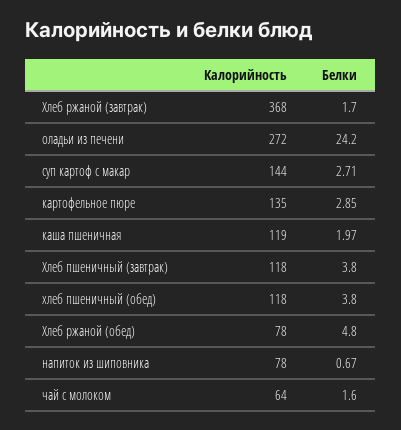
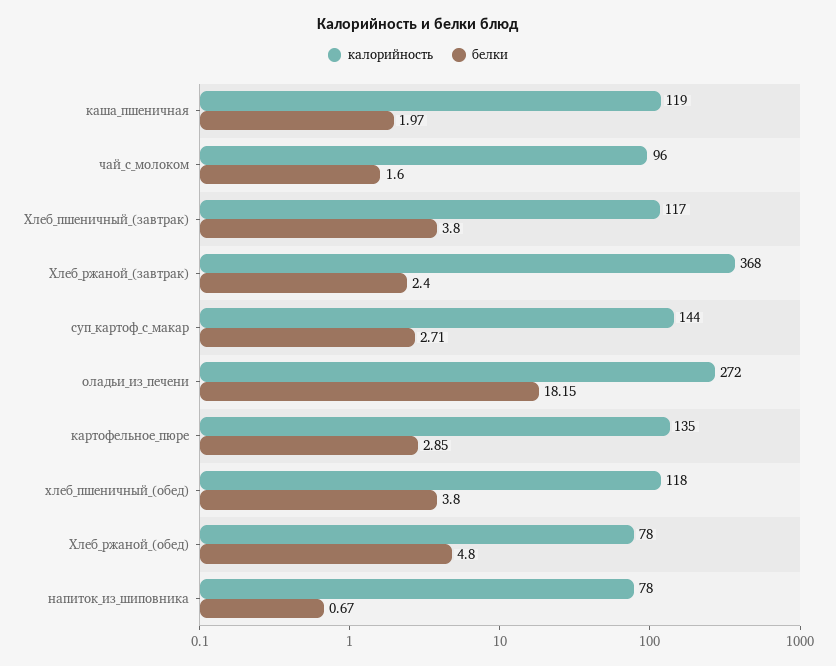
Белки, Хлеб ржаной (завтрак): 1.7 -> 2.4
Белки, оладьи из печени: 24.2 -> 18.15
Калорийность, Хлеб пшеничный (завтрак): 118 -> 117
Калорийность, чай с молоком: 64 -> 96

